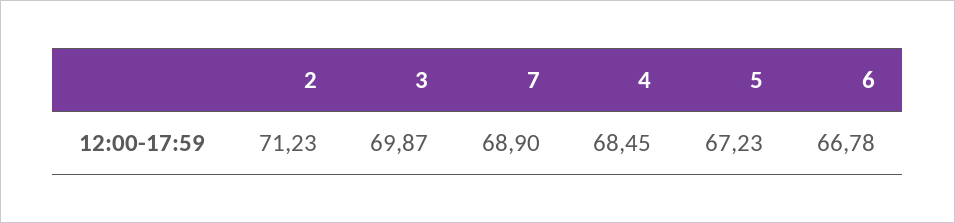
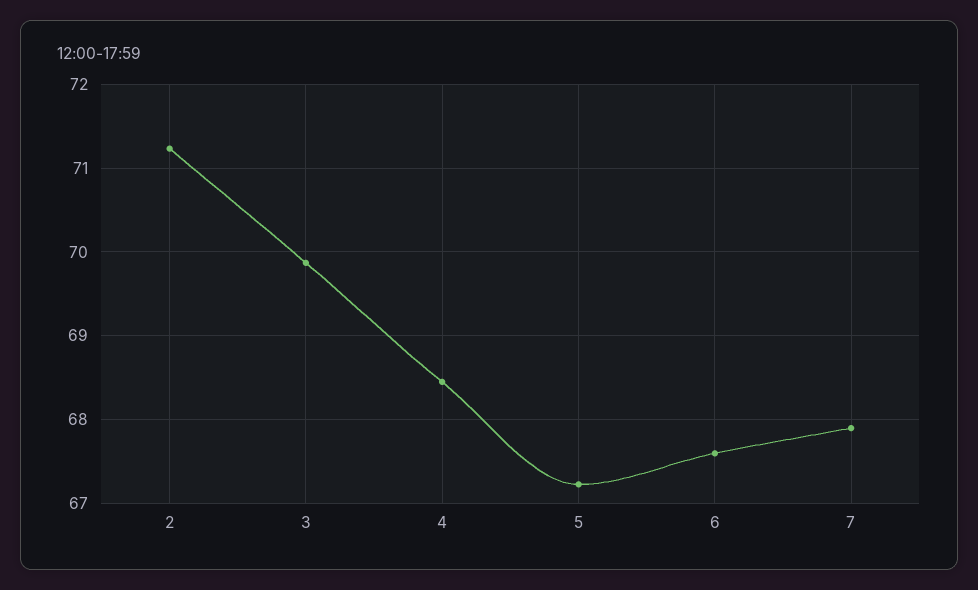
7: 68.9 -> 67.9
6: 66.78 -> 67.6

